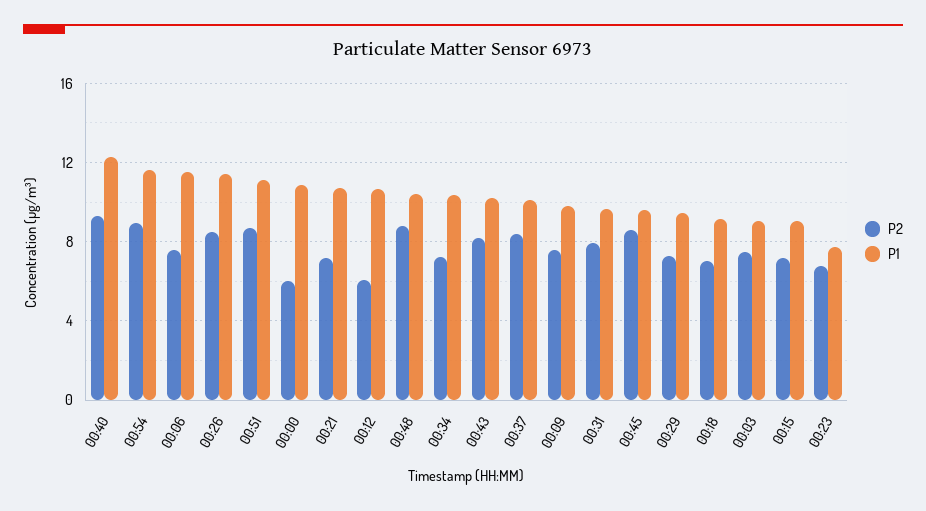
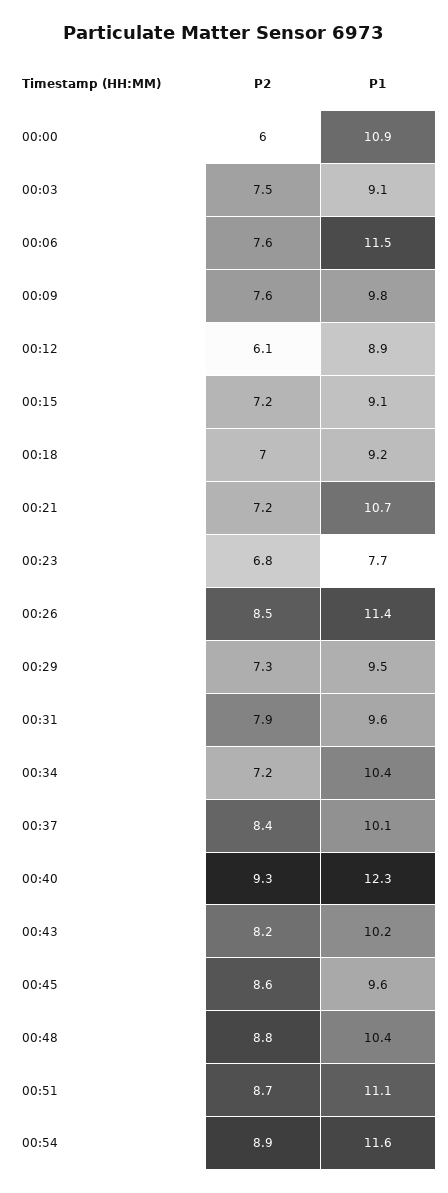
P1, 00:12: 10.5 -> 8.9

